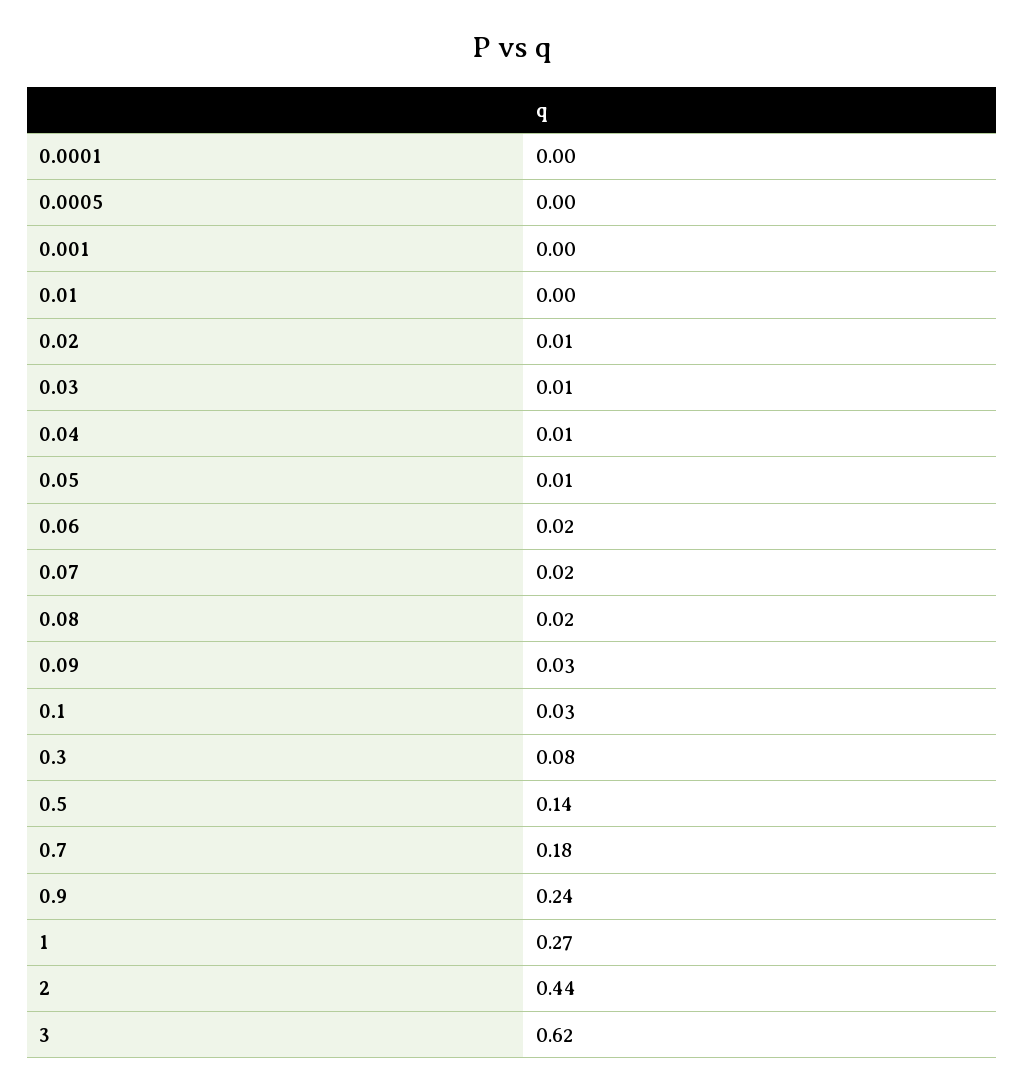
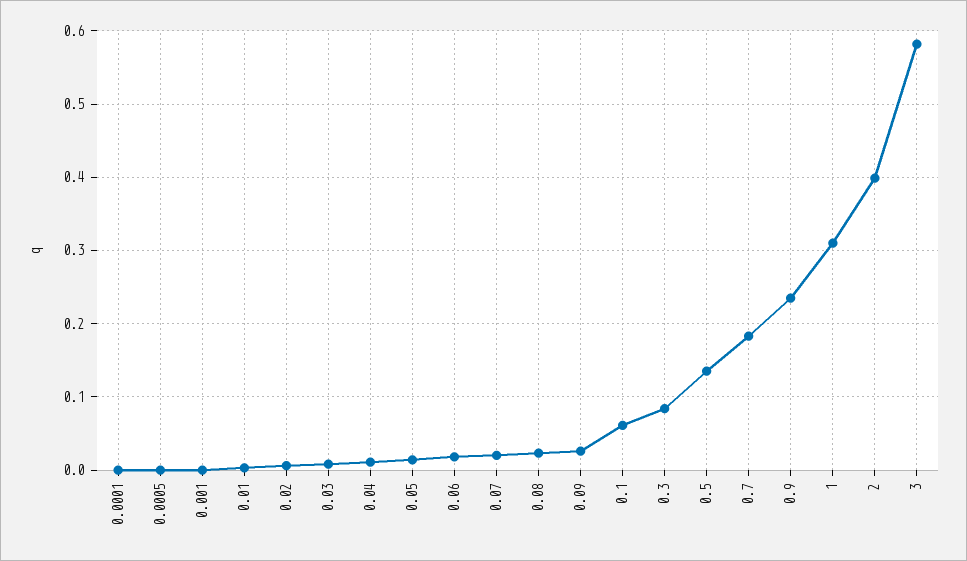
0.1: 0.03 -> 0.06
1: 0.27 -> 0.31
2: 0.44 -> 0.4
3: 0.62 -> 0.58

